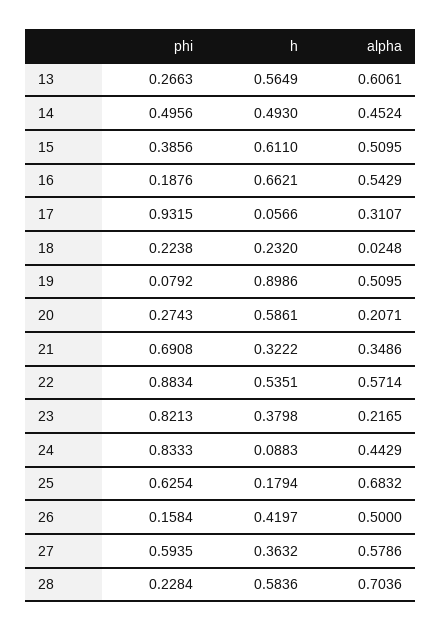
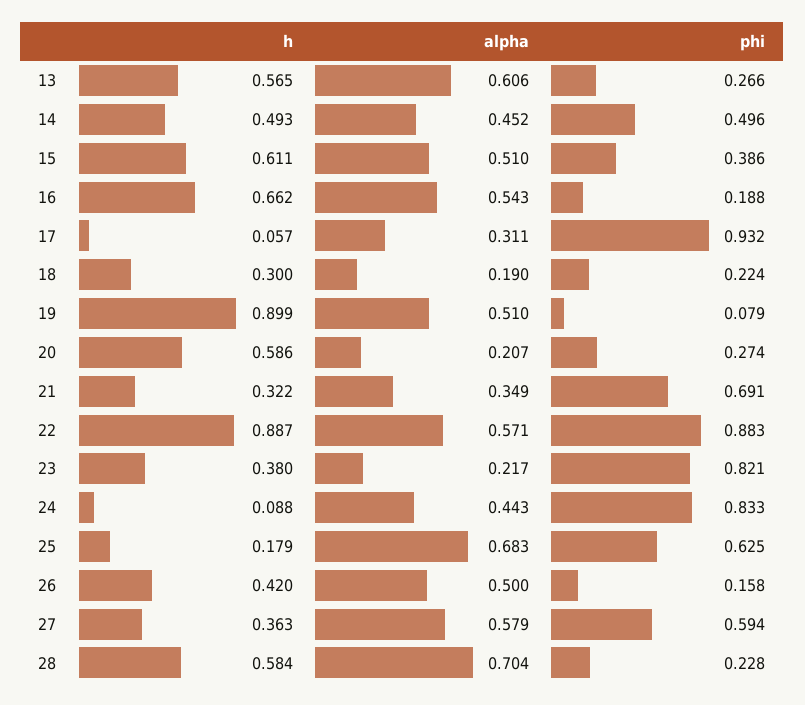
h, 18: 0.232 -> 0.3
alpha, 18: 0.0248 -> 0.19
h, 22: 0.5351 -> 0.887

